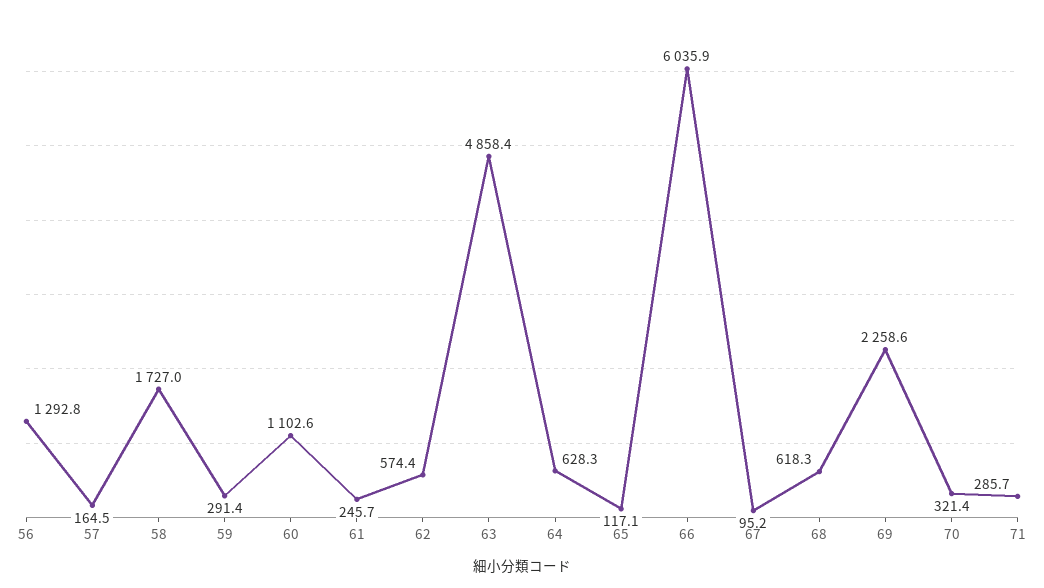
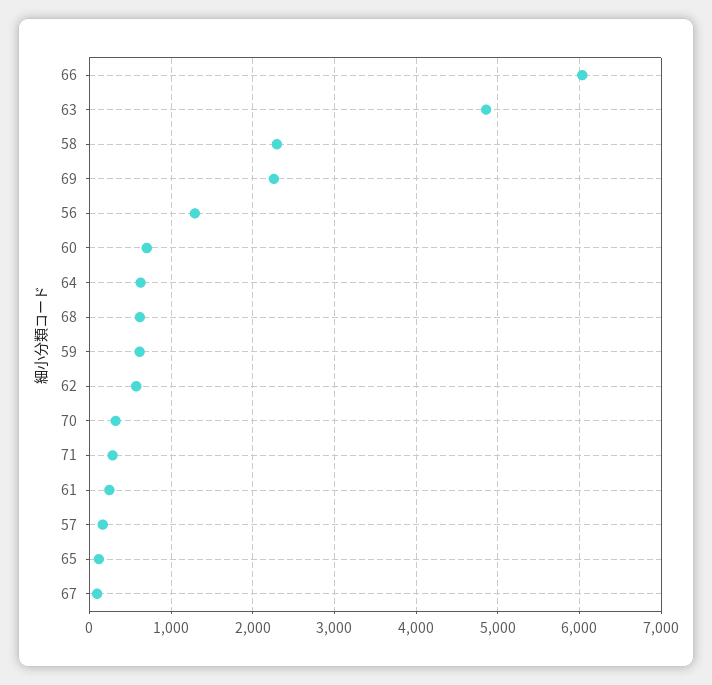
58: 1727 -> 2300
59: 291.4 -> 600
60: 1102.6 -> 700

